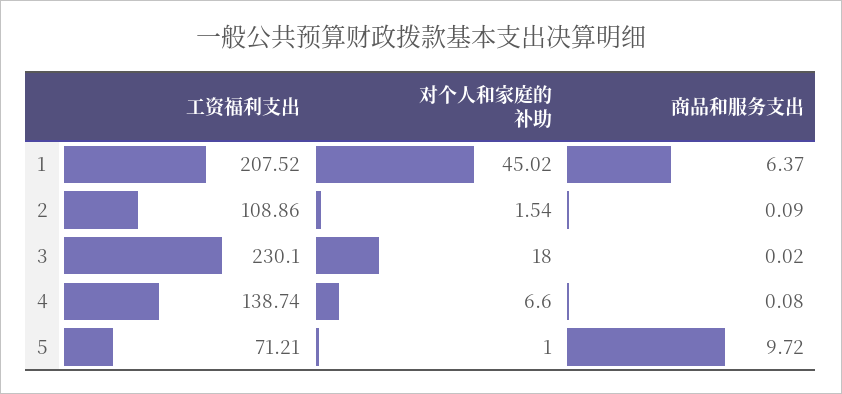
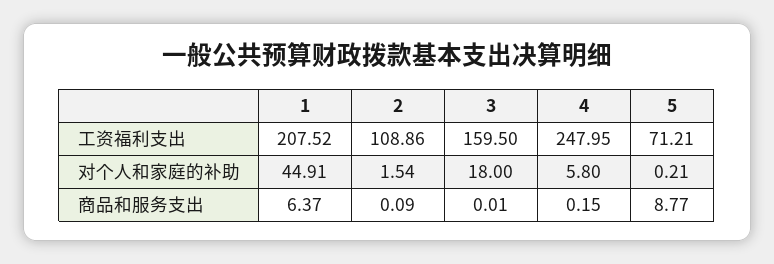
对个人和家庭的补助, 1: 45.02 -> 44.91
工资福利支出, 3: 230.1 -> 159.5
商品和服务支出, 3: 0.02 -> 0.01
工资福利支出, 4: 138.74 -> 247.95
对个人和家庭的补助, 4: 6.6 -> 5.8
商品和服务支出, 4: 0.08 -> 0.15
对个人和家庭的补助, 5: 1 -> 0.21
商品和服务支出, 5: 9.72 -> 8.77

